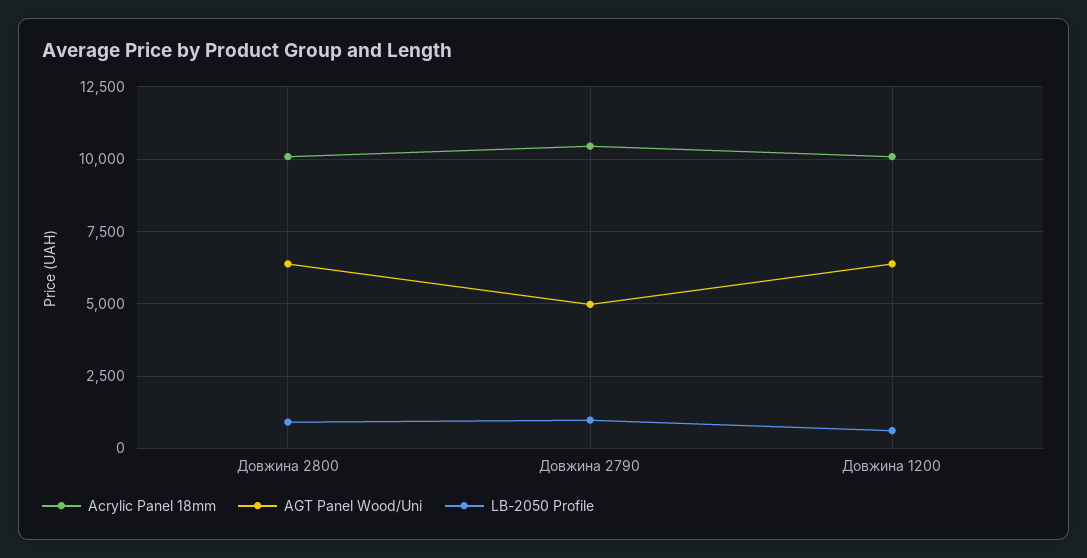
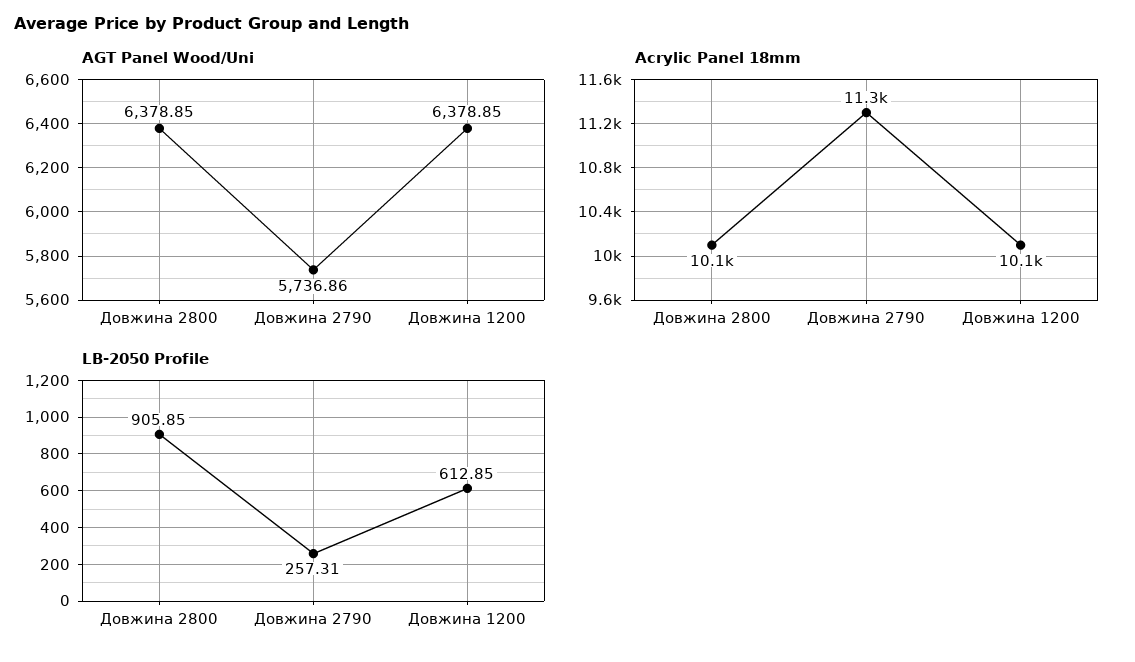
Acrylic Panel 18mm, Довжина 2790: 10500 -> 11300
AGT Panel Wood/Uni, Довжина 2790: 5000 -> 5736.86
LB-2050 Profile, Довжина 2790: 1000 -> 257.31

